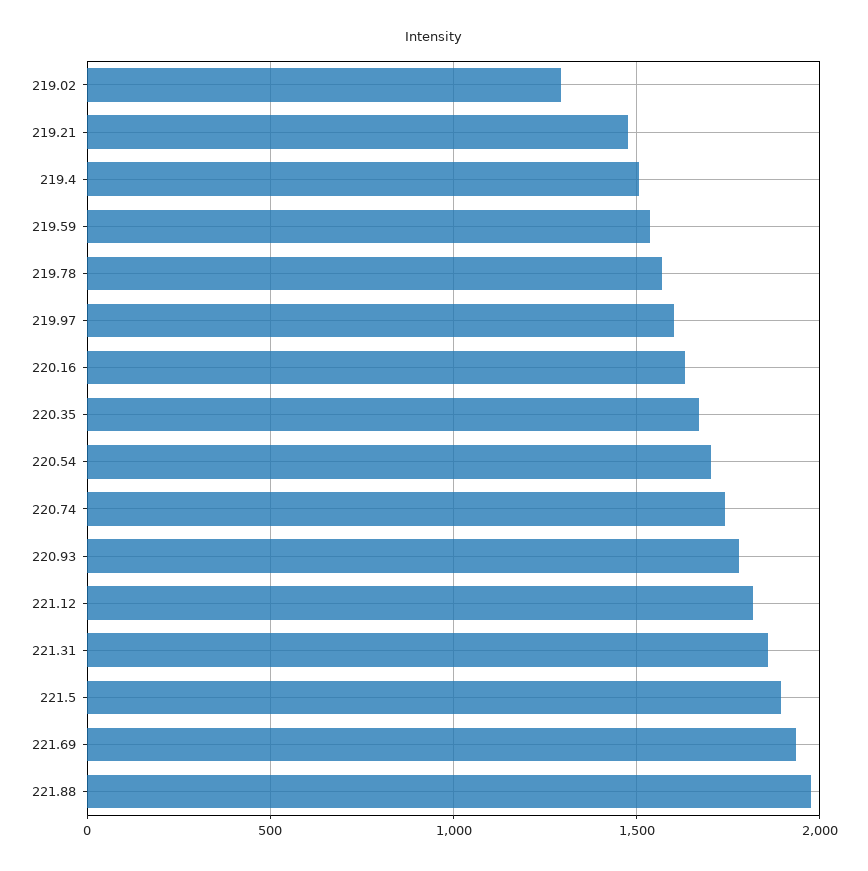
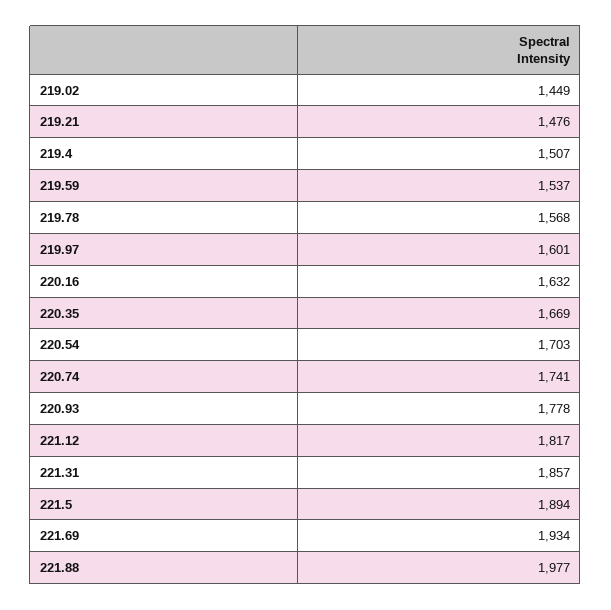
219.02: 1300 -> 1449

